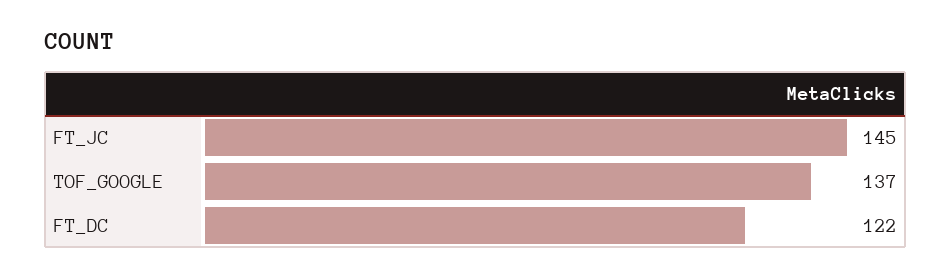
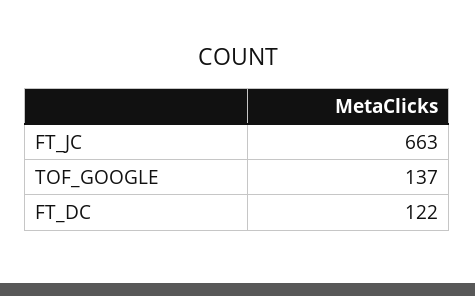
FT_JC: 145 -> 663

